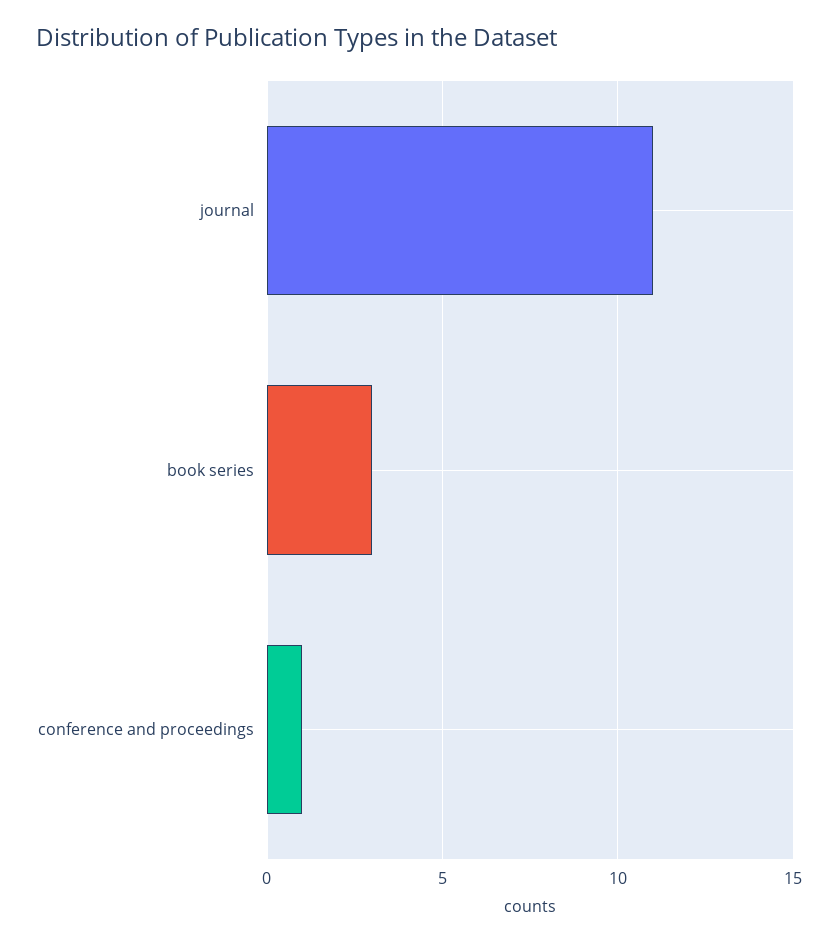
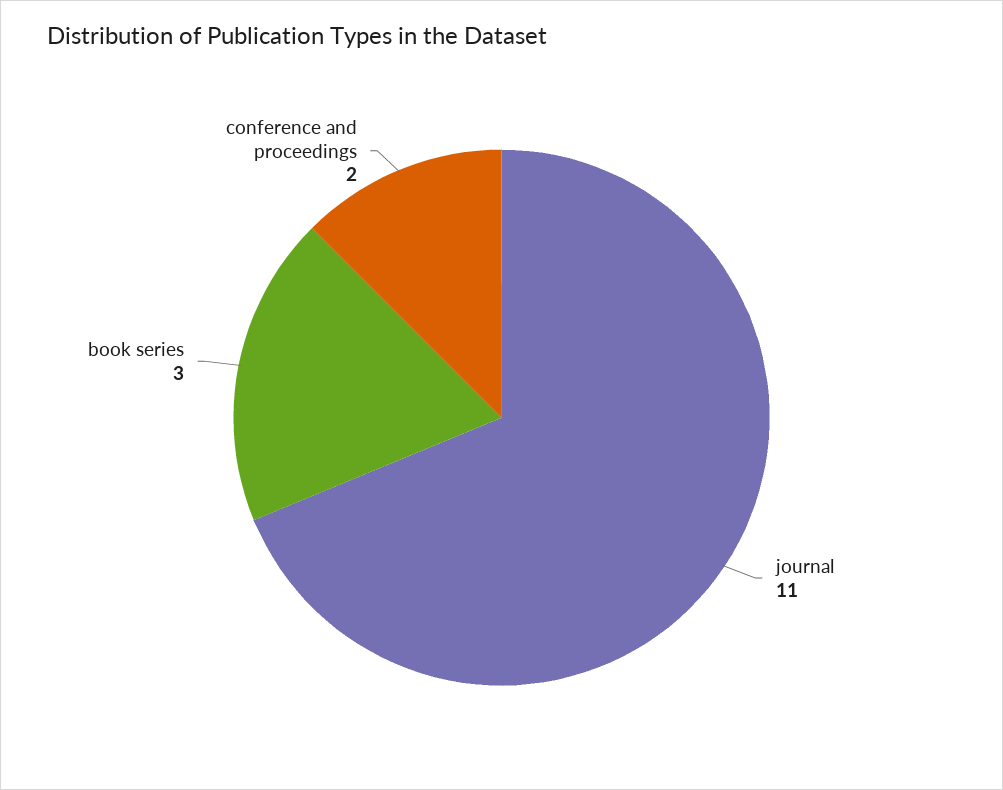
conference and proceedings: 1 -> 2

